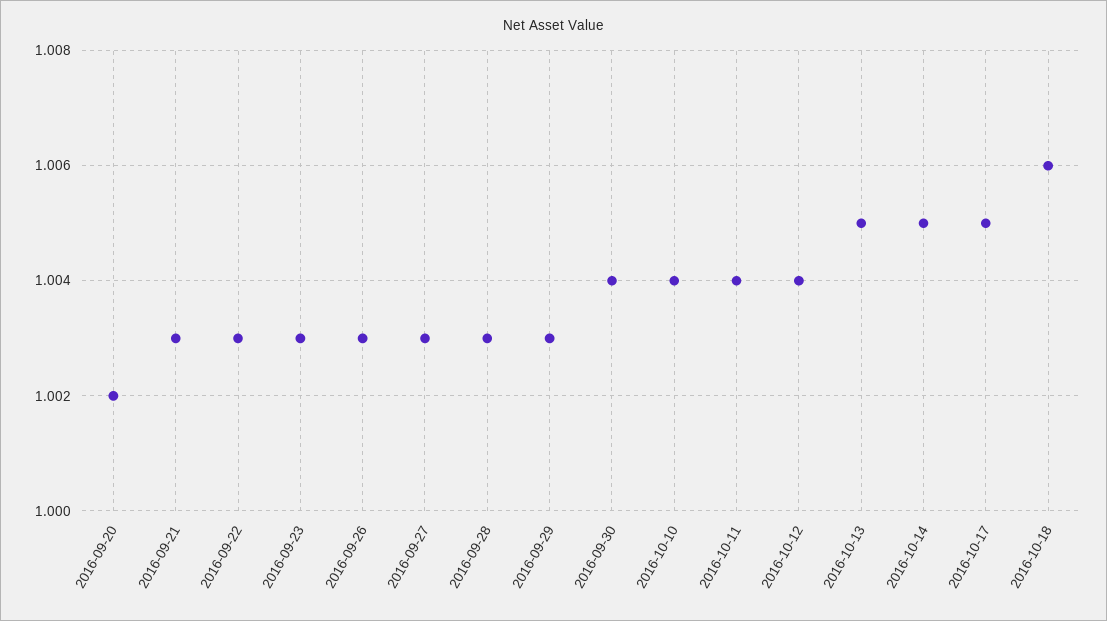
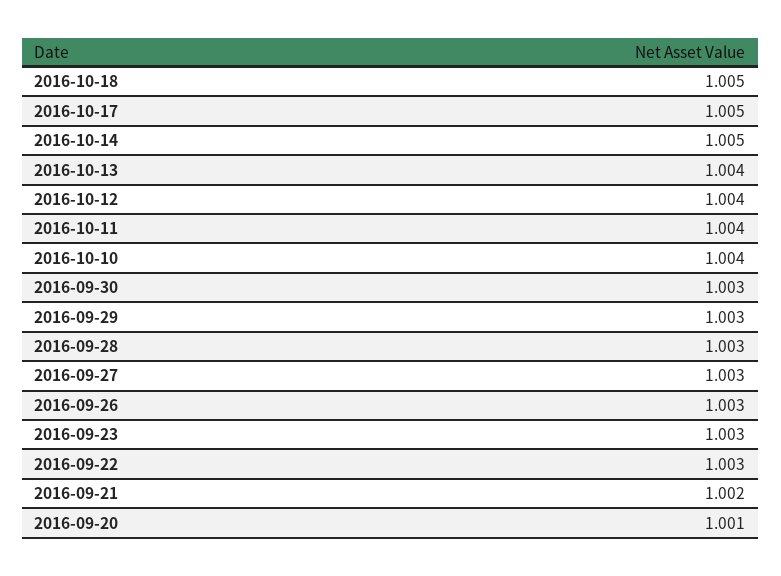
2016-09-20: 1.002 -> 1.001
2016-09-21: 1.003 -> 1.002
2016-09-30: 1.004 -> 1.003
2016-10-13: 1.005 -> 1.004
2016-10-18: 1.006 -> 1.005

